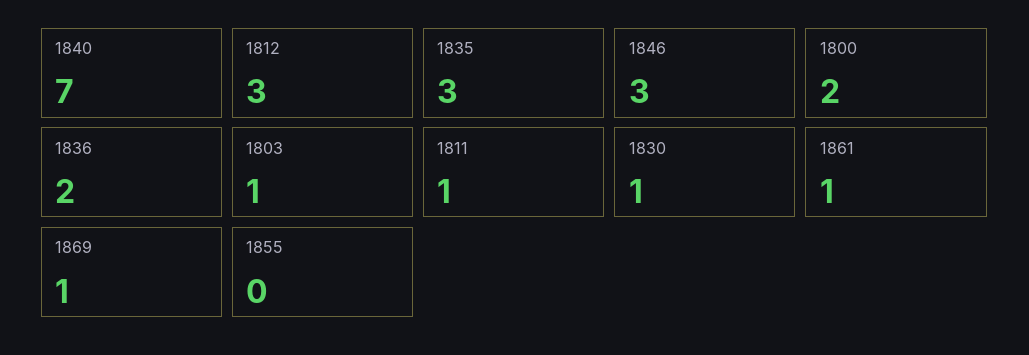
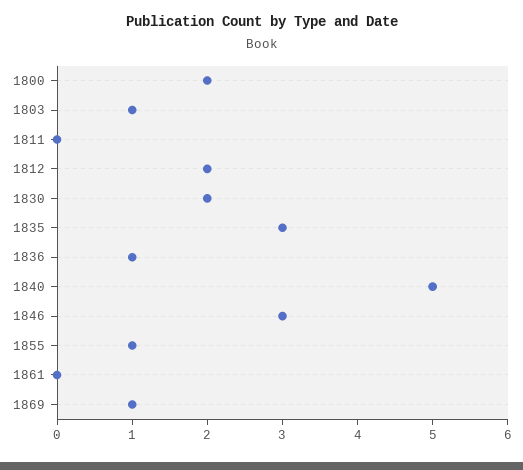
1840: 7 -> 5
1812: 3 -> 2
1836: 2 -> 1
1811: 1 -> 0
1830: 1 -> 2
1861: 1 -> 0
1855: 0 -> 1

